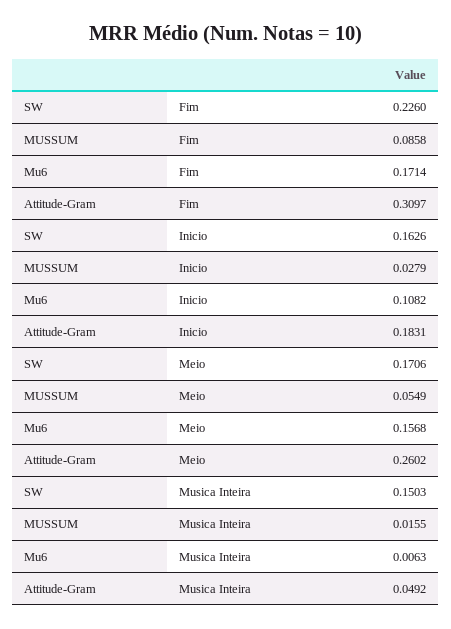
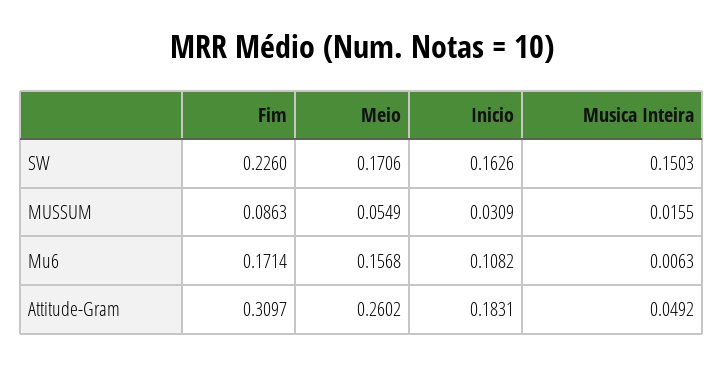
MUSSUM, Fim: 0.0858 -> 0.0863
MUSSUM, Inicio: 0.0279 -> 0.0309

